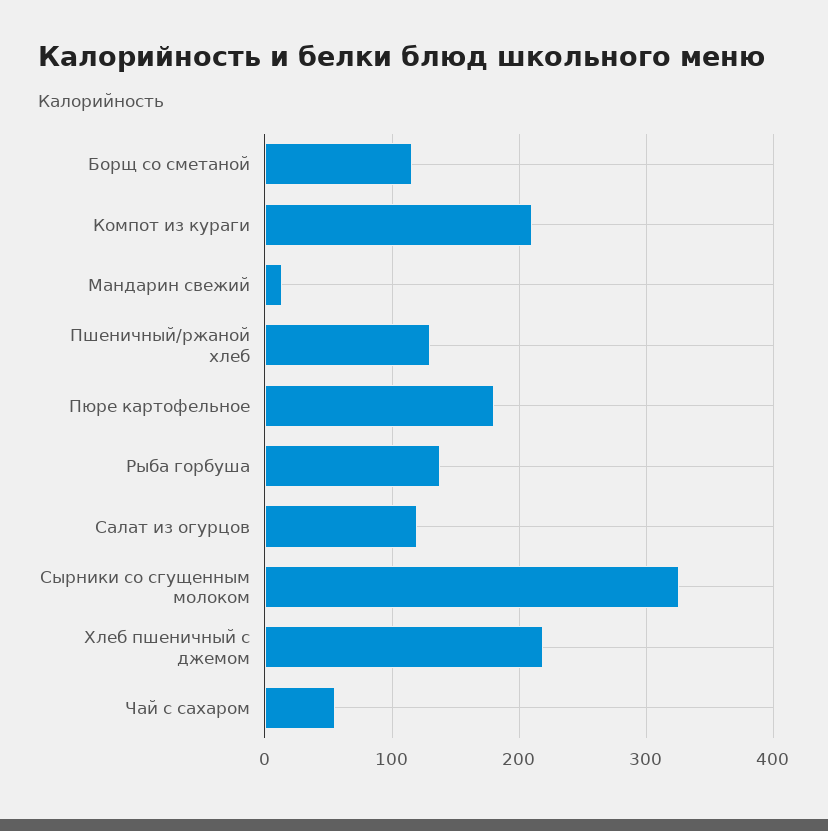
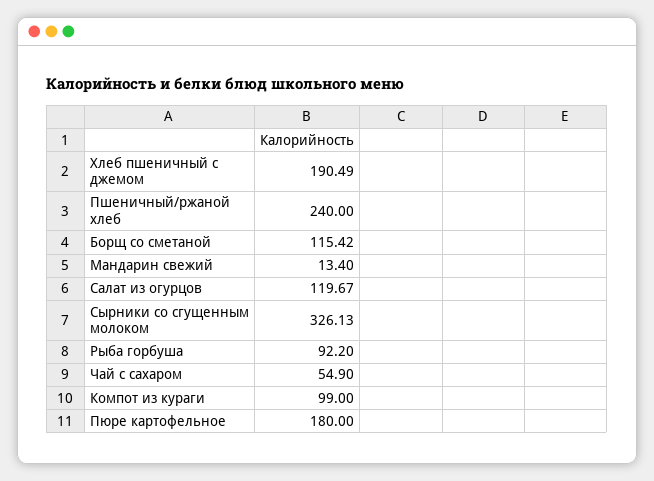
Компот из кураги: 210 -> 99
Пшеничный/ржаной хлеб: 130 -> 240
Рыба горбуша: 140 -> 92.2
Хлеб пшеничный с джемом: 220 -> 190.49

